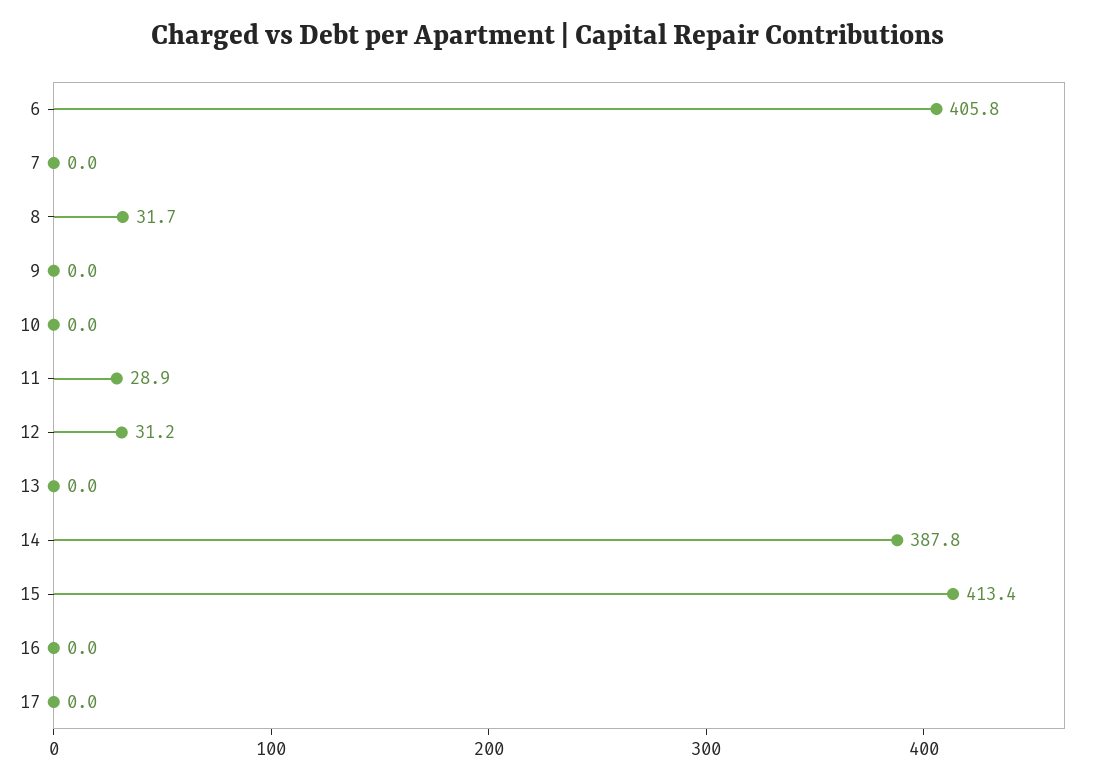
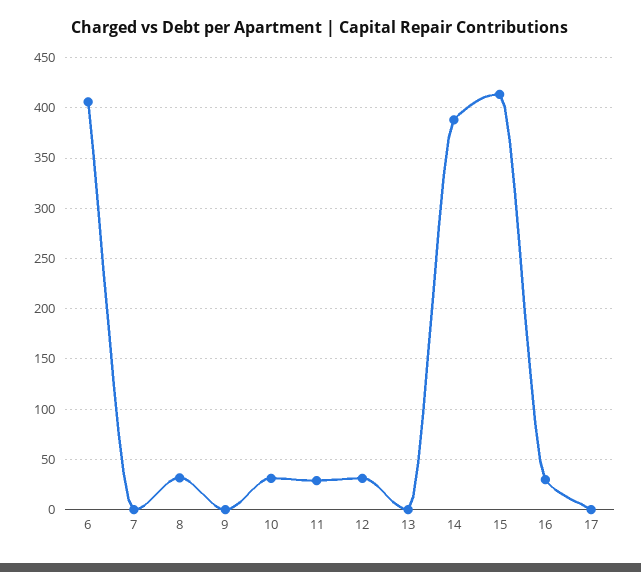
10: 0 -> 30
16: 0 -> 30

